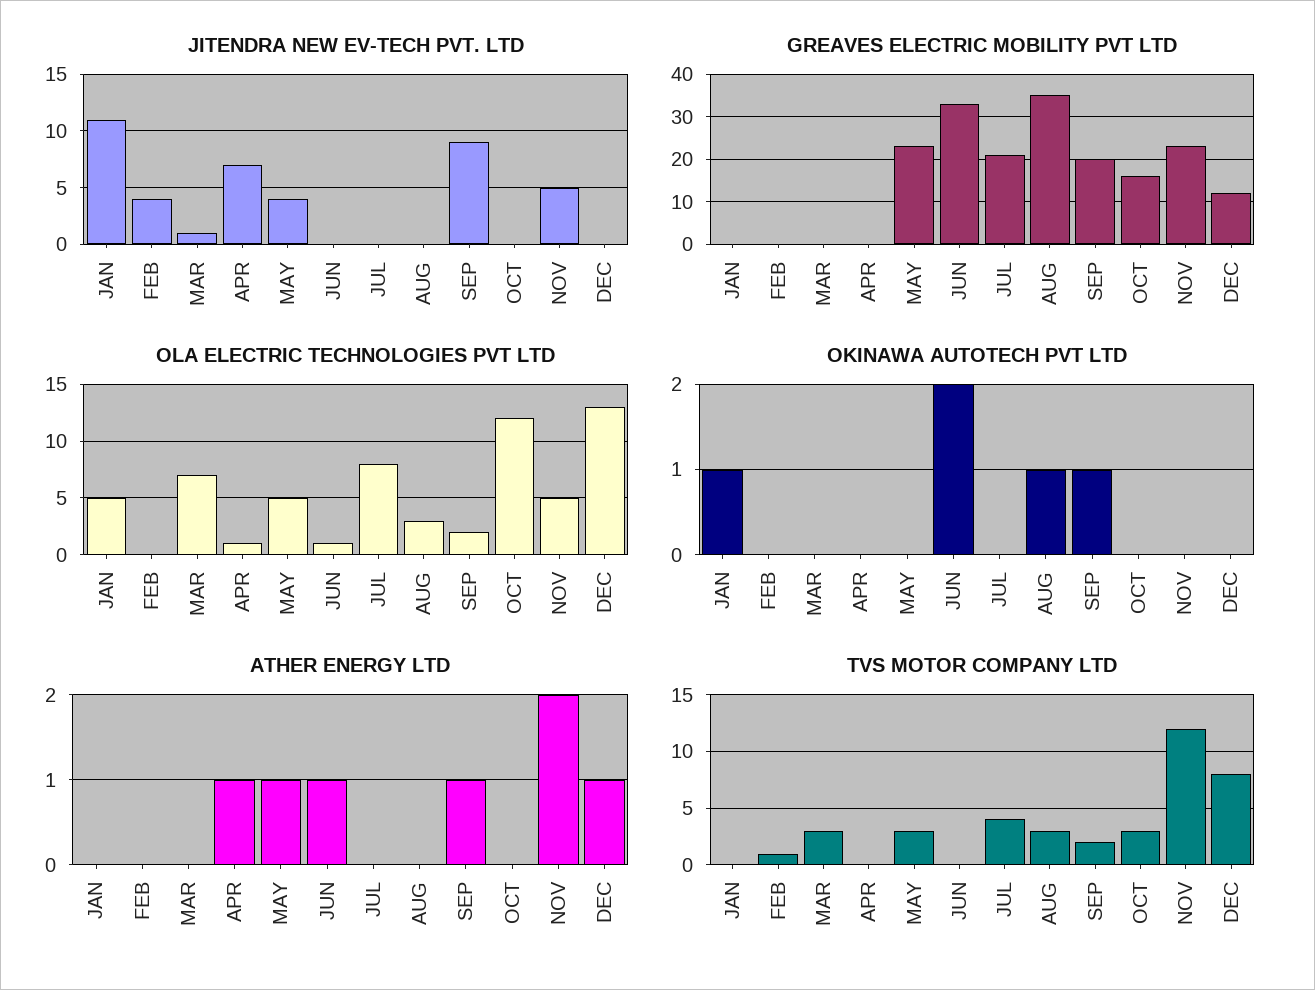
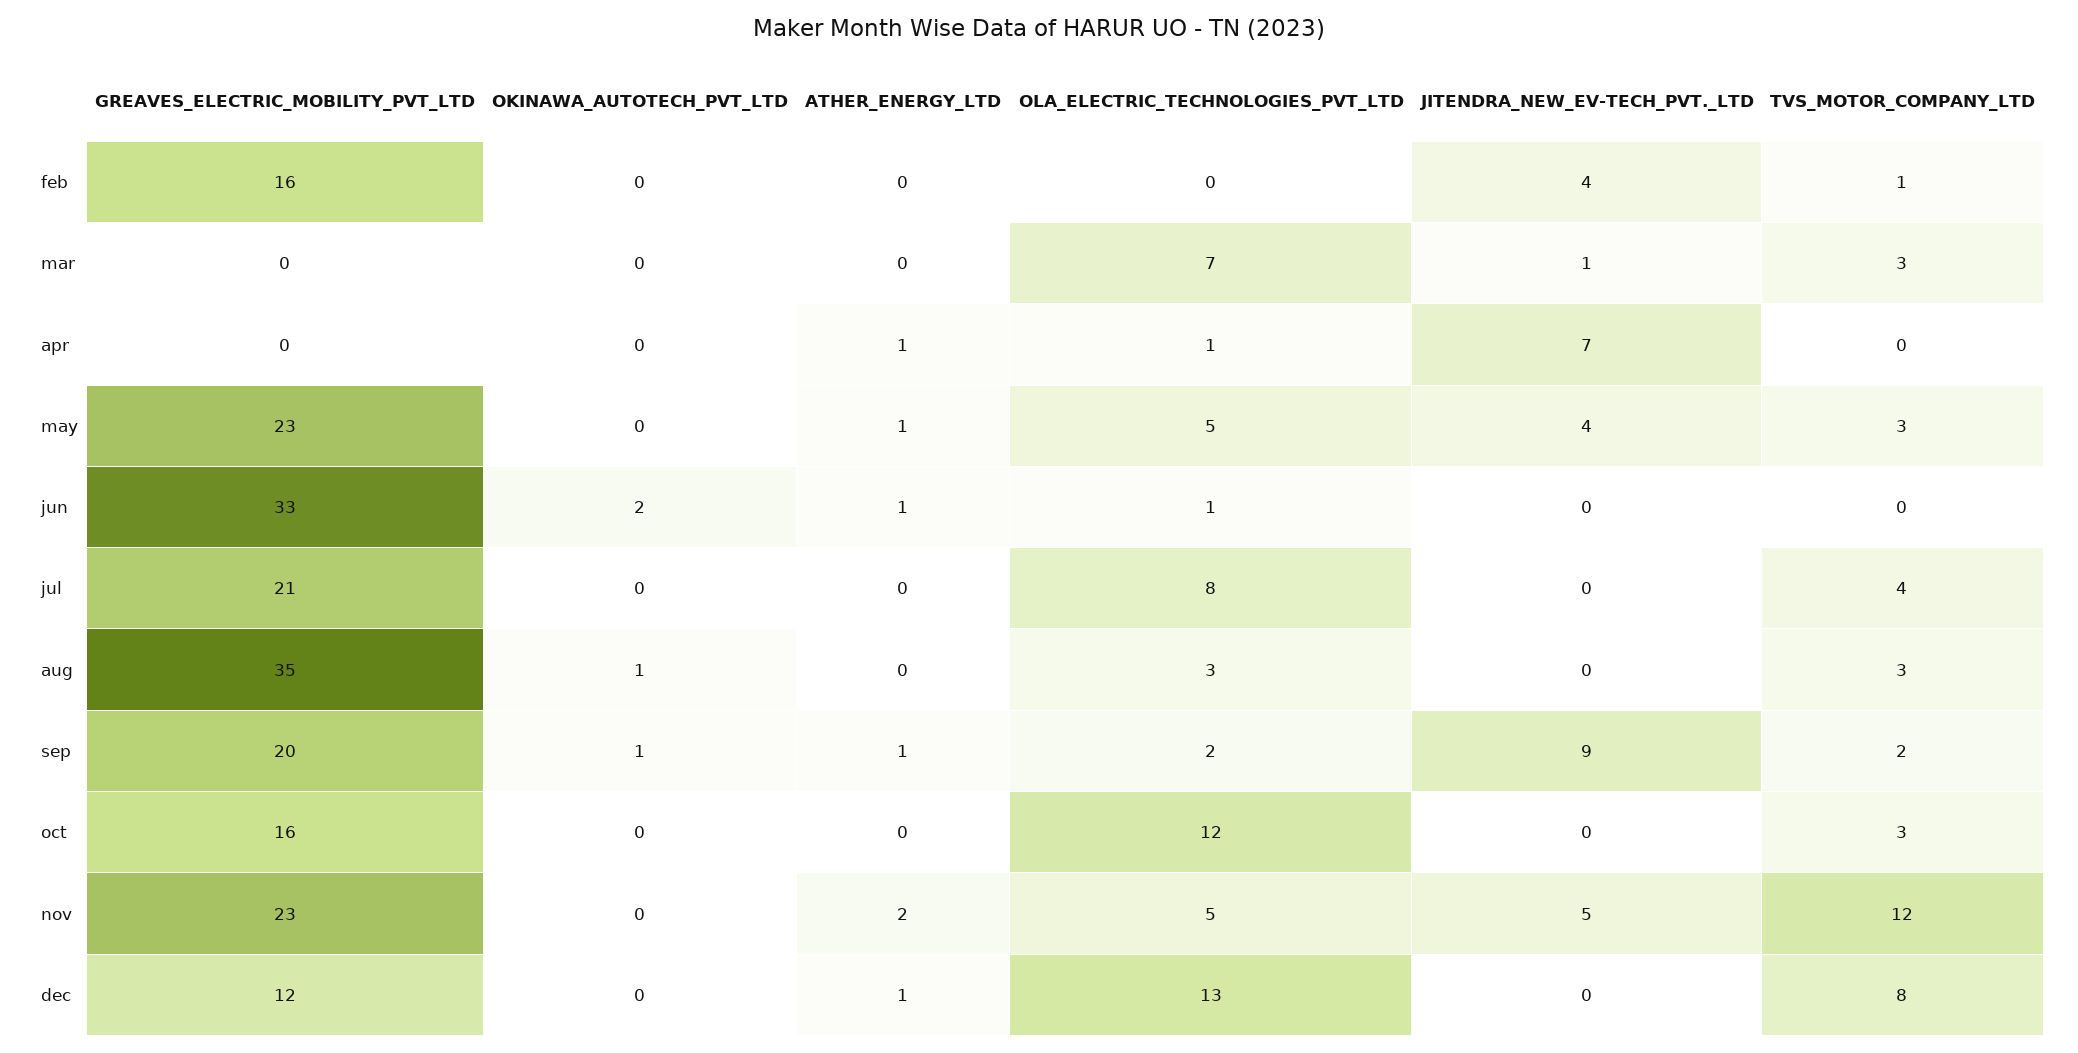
JITENDRA NEW EV-TECH PVT. LTD, JAN: 11 -> none
GREAVES ELECTRIC MOBILITY PVT LTD, JAN: 0 -> none
GREAVES ELECTRIC MOBILITY PVT LTD, FEB: 0 -> 16
OLA ELECTRIC TECHNOLOGIES PVT LTD, JAN: 5 -> none
OKINAWA AUTOTECH PVT LTD, JAN: 1 -> none
ATHER ENERGY LTD, JAN: 0 -> none
TVS MOTOR COMPANY LTD, JAN: 0 -> none

